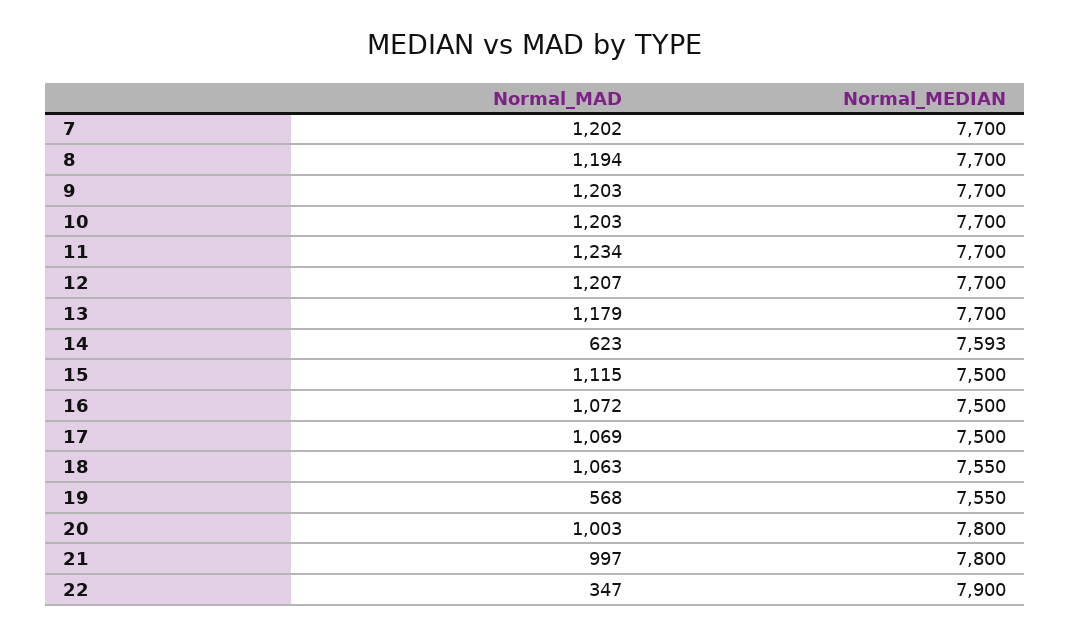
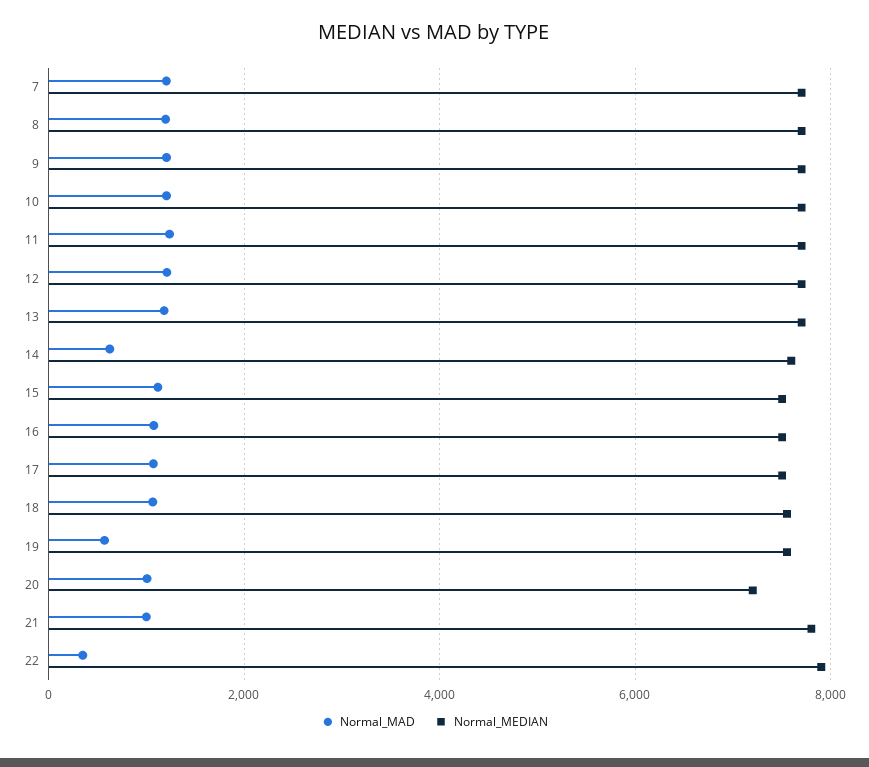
Normal_MEDIAN, 20: 7800 -> 7200

